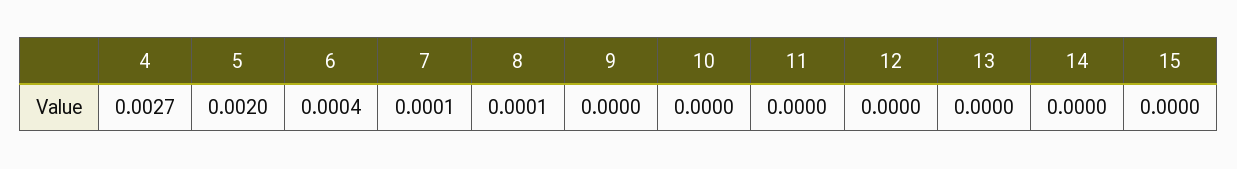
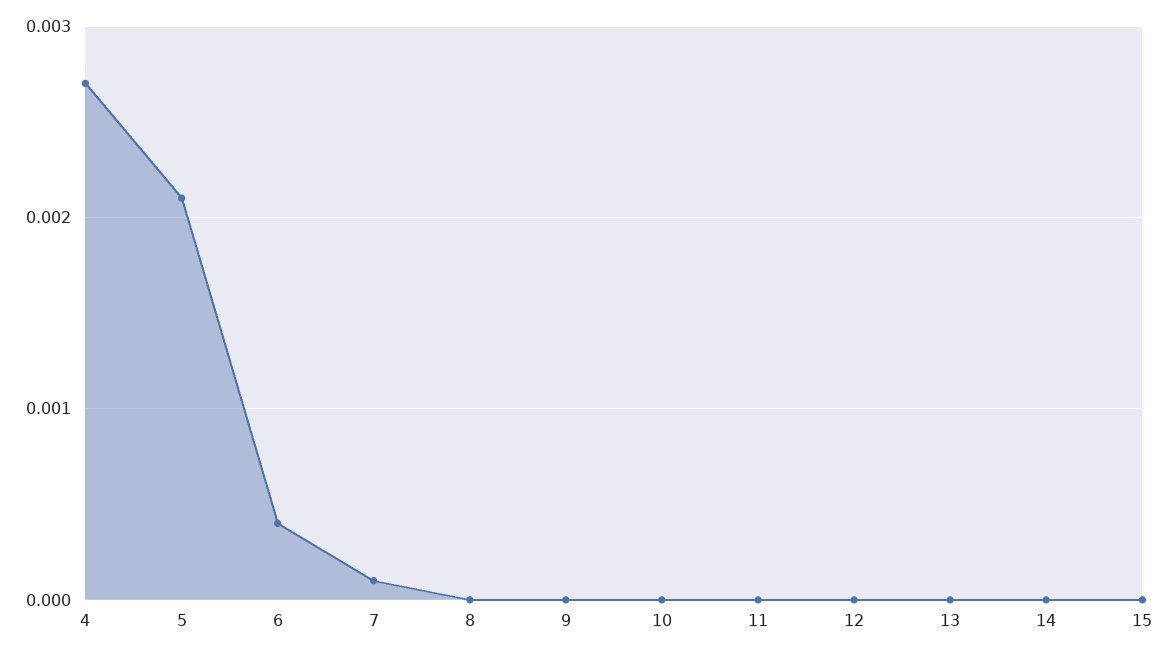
5: 0.002 -> 0.0021
8: 0.0001 -> 0

